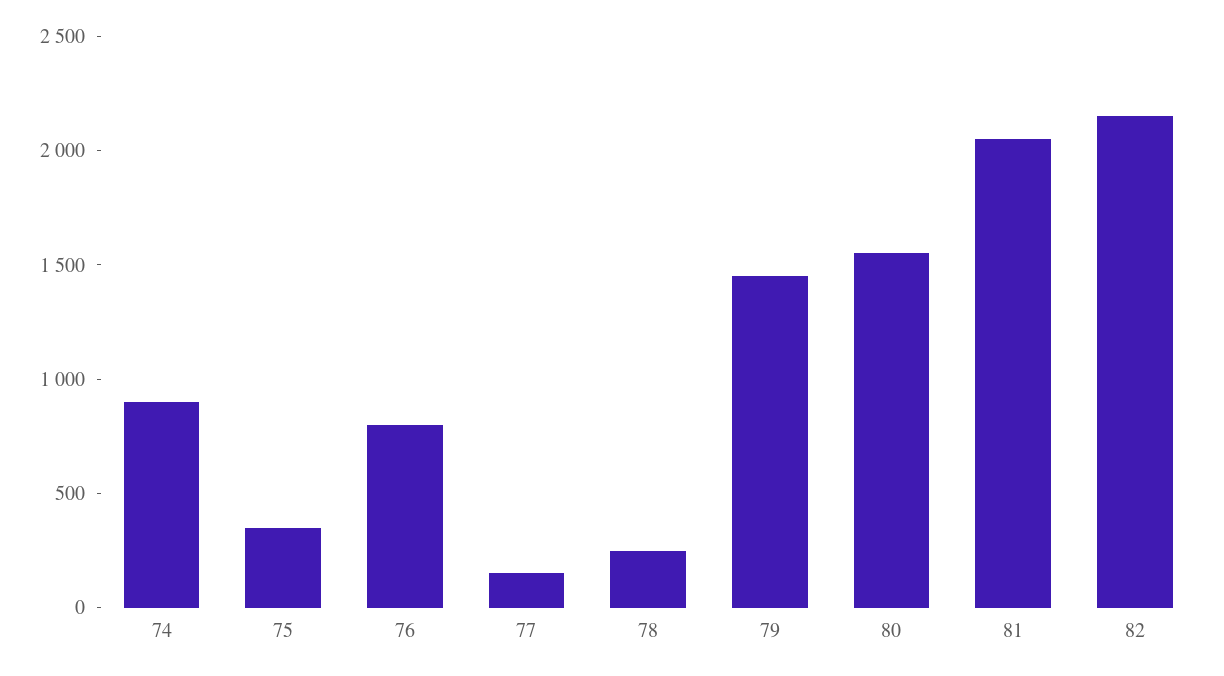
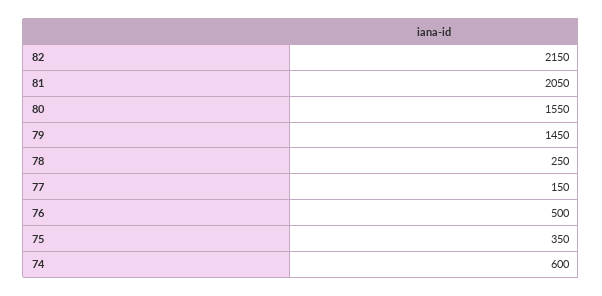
74: 900 -> 600
76: 800 -> 500

